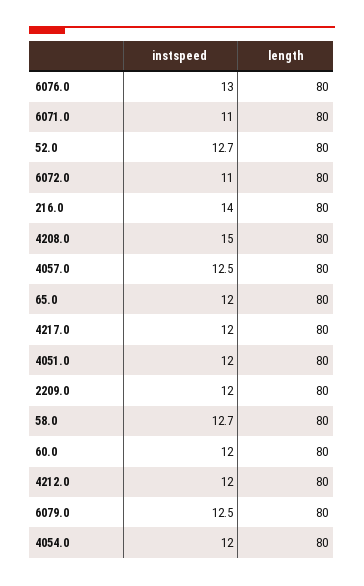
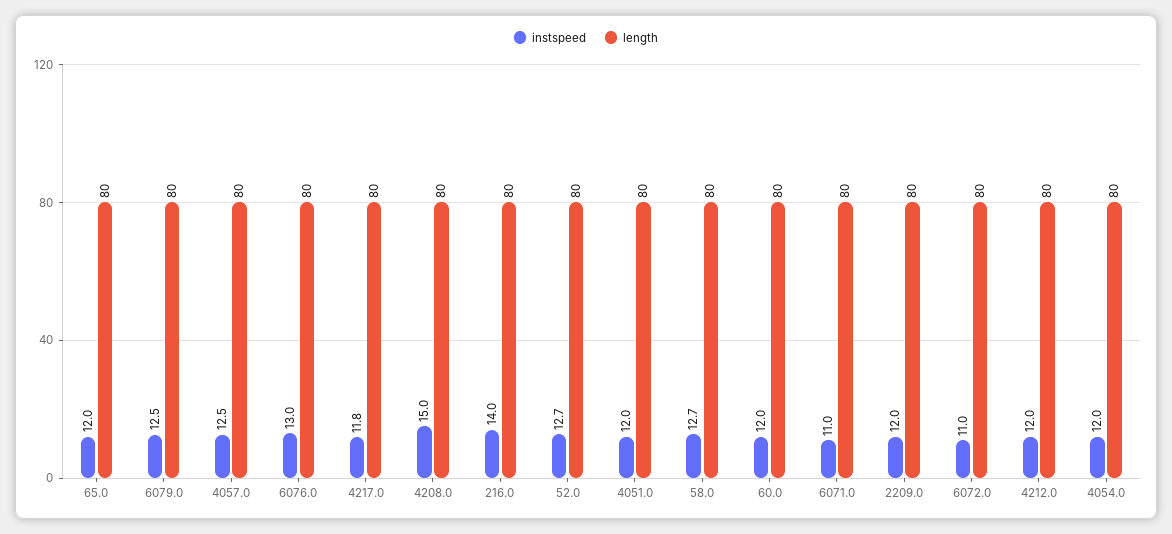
instspeed, 4217.0: 12 -> 11.8

